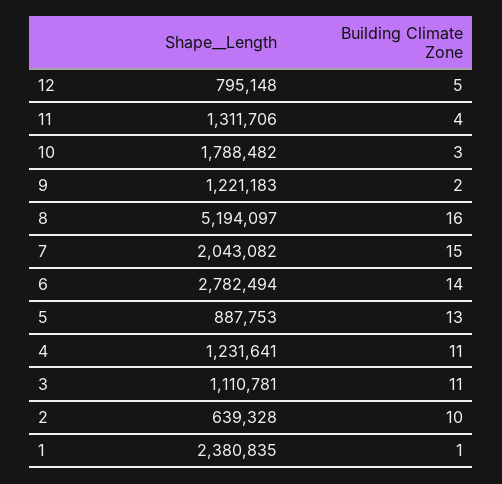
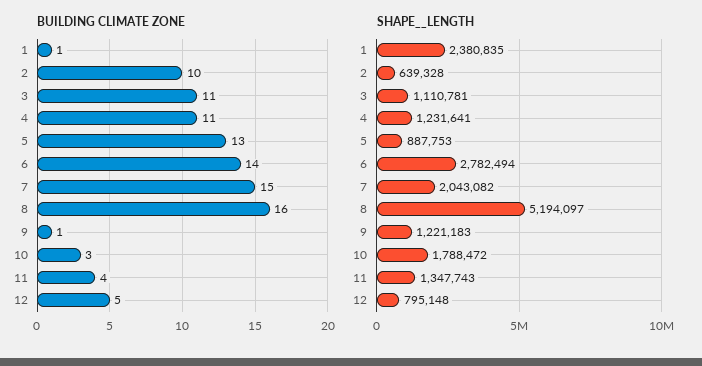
Shape__Length, 11: 1311706 -> 1347743
Shape__Length, 10: 1788482 -> 1788472
Building Climate Zone, 9: 2 -> 1

